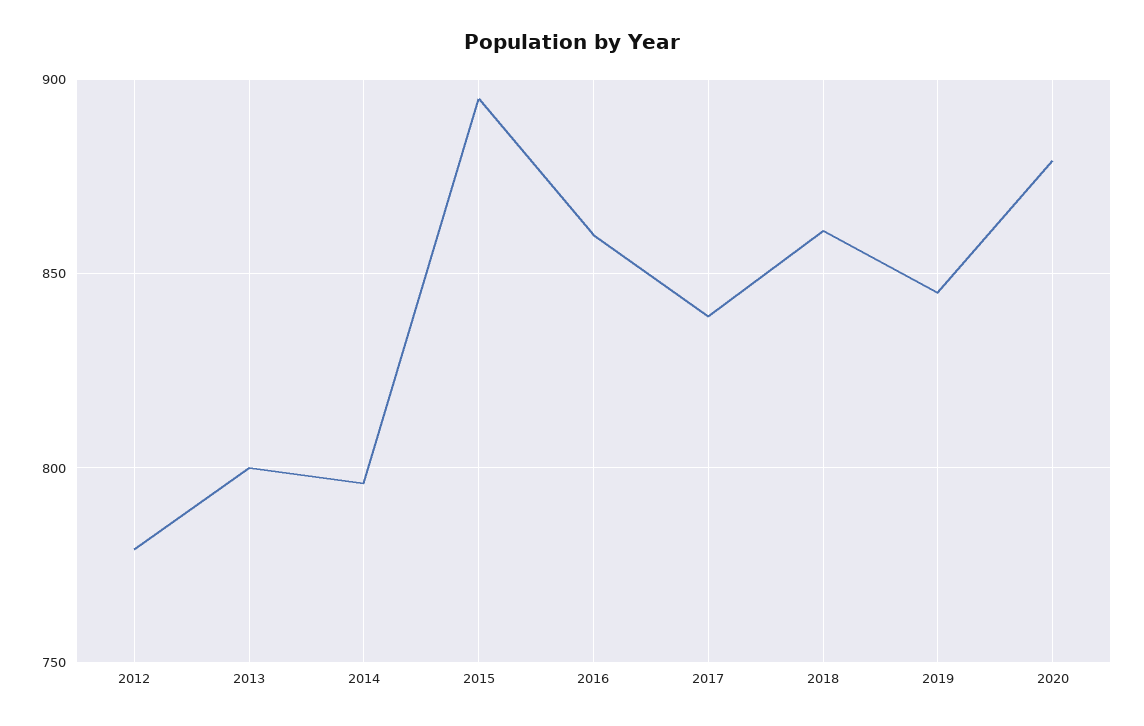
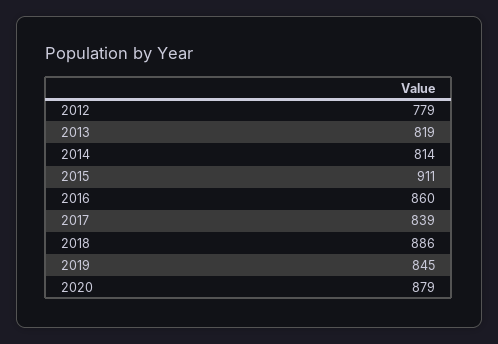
2013: 800 -> 819
2014: 795 -> 814
2015: 895 -> 911
2018: 860 -> 886

